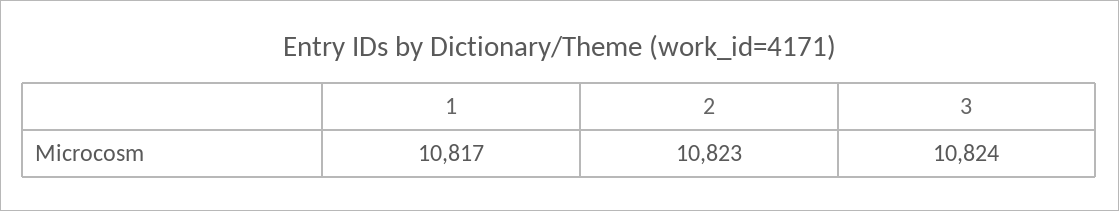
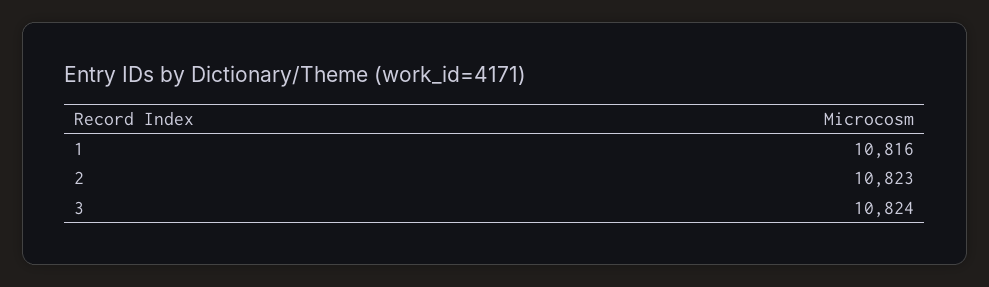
1: 10817 -> 10816

